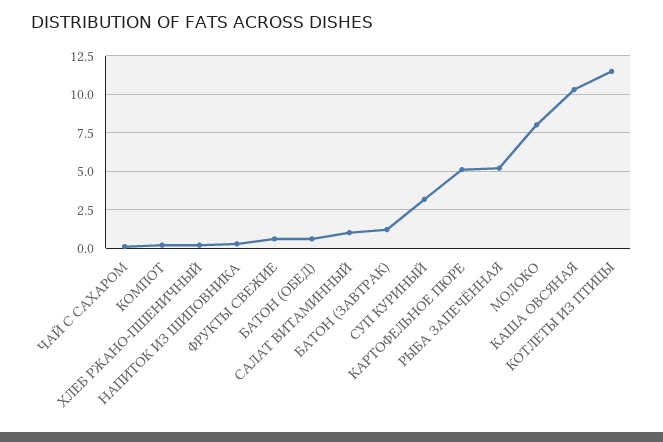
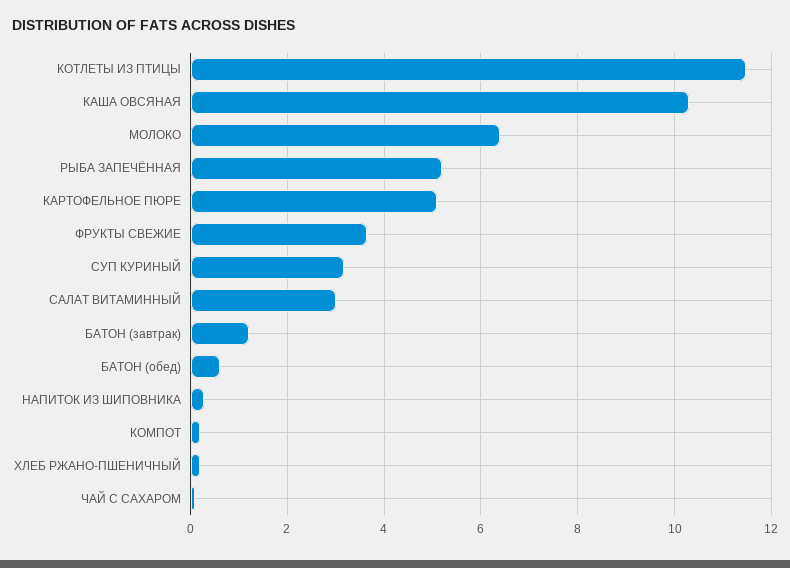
ФРУКТЫ СВЕЖИЕ: 0.5 -> 3.6
САЛАТ ВИТАМИННЫЙ: 1 -> 3
МОЛОКО: 8 -> 6.4

